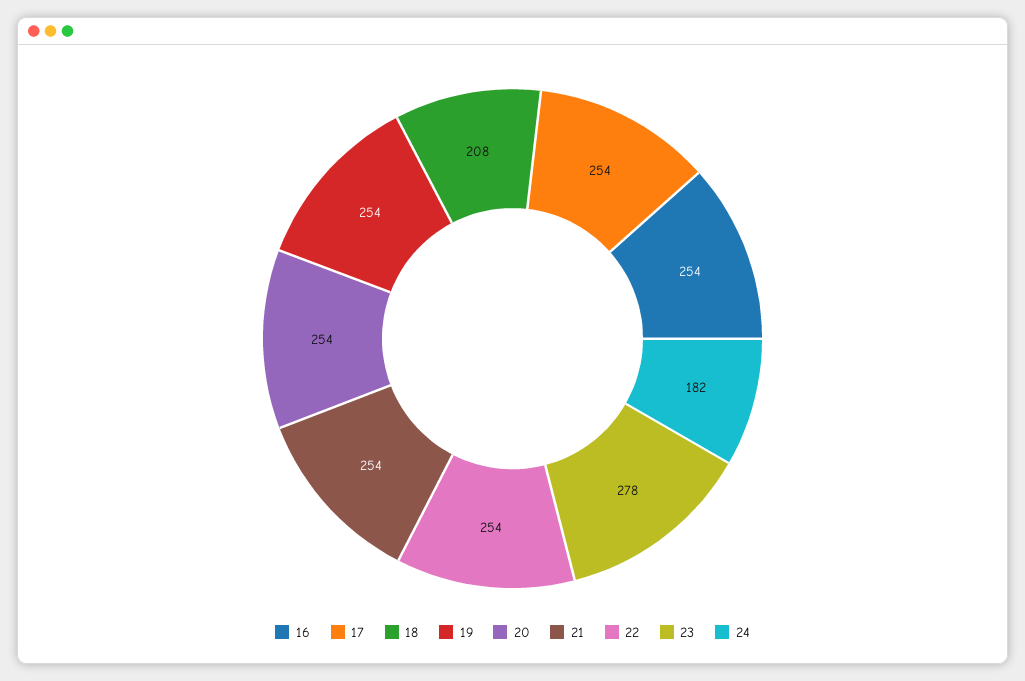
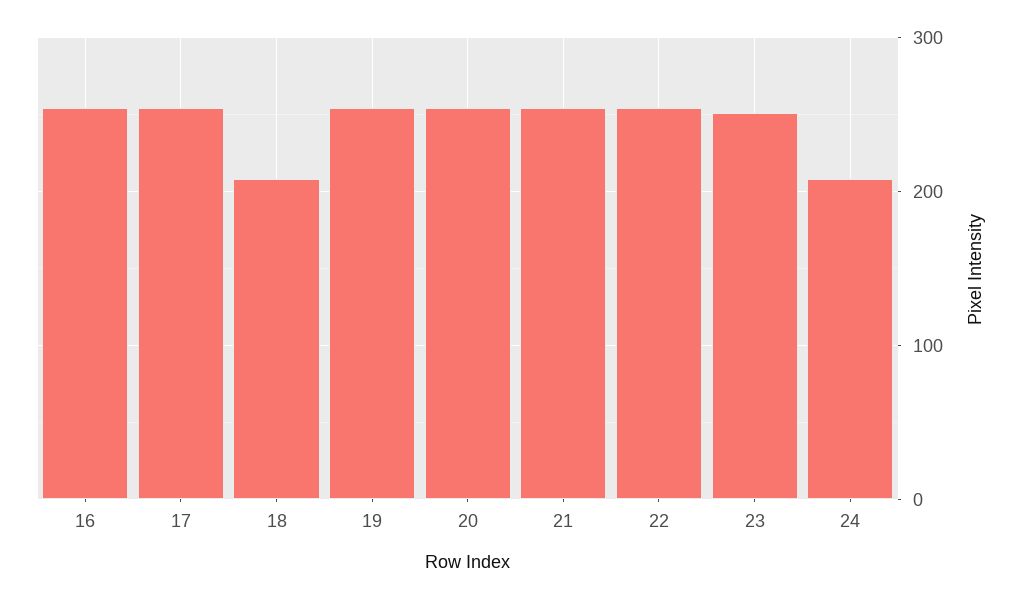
23: 278 -> 250
24: 182 -> 210

